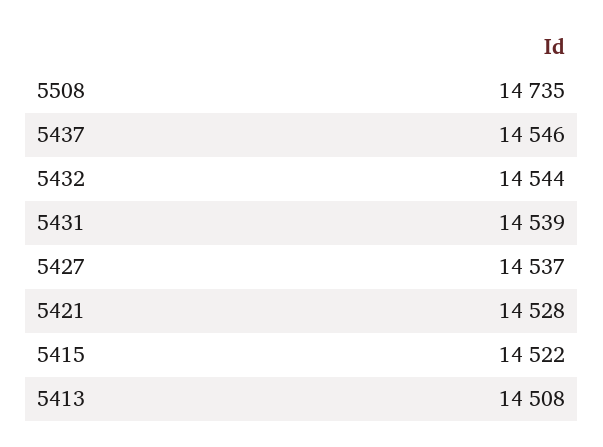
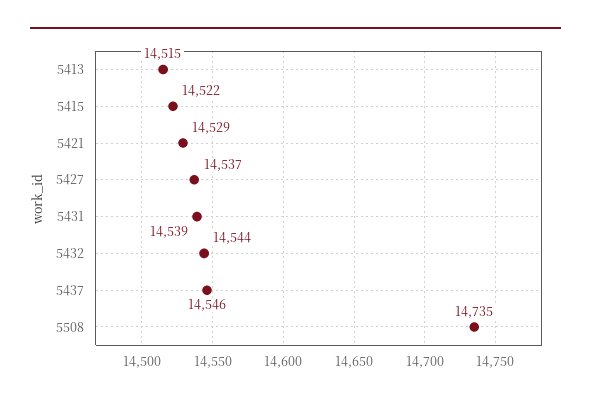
5421: 14528 -> 14529
5413: 14508 -> 14515

